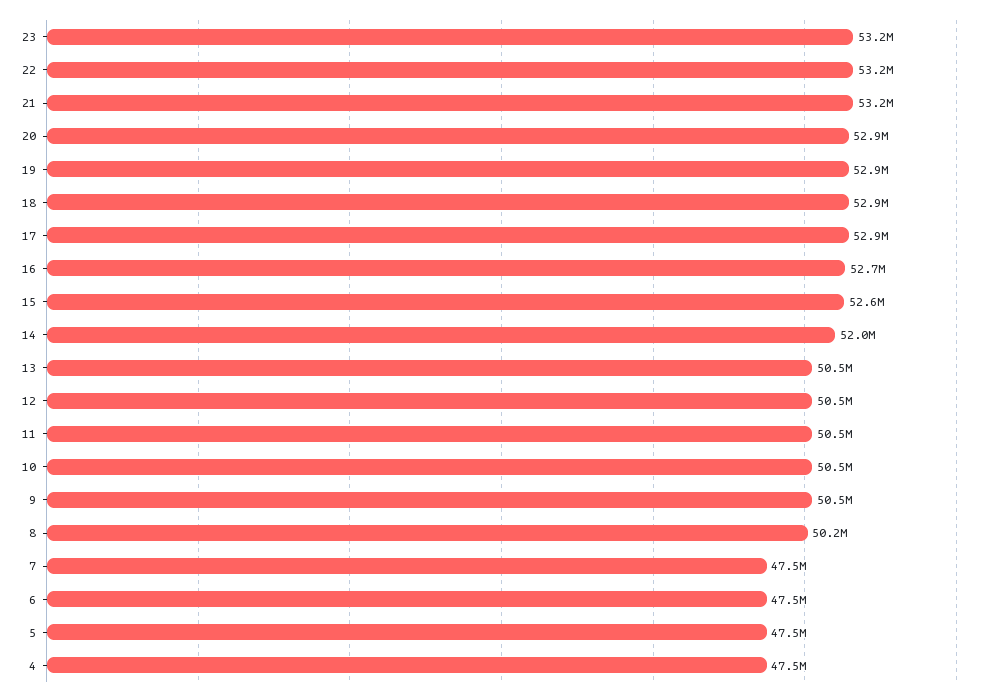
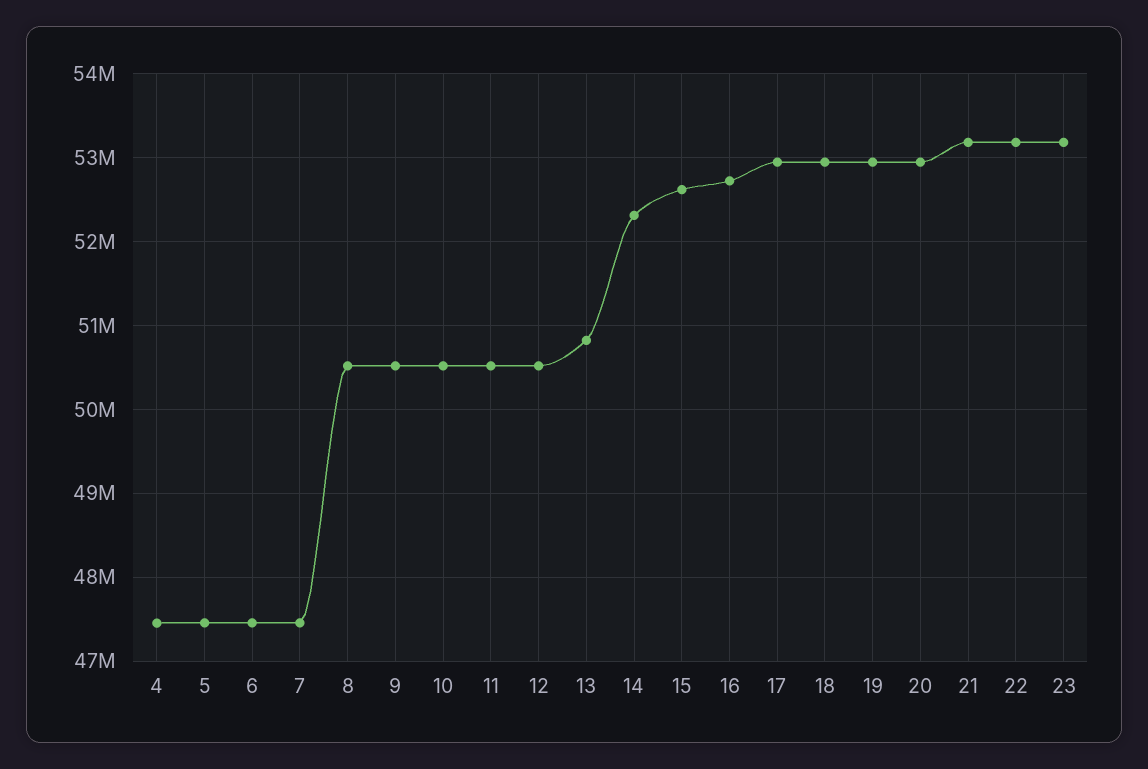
14: 52000000 -> 52300000
13: 50500000 -> 50800000
8: 50200000 -> 50500000

